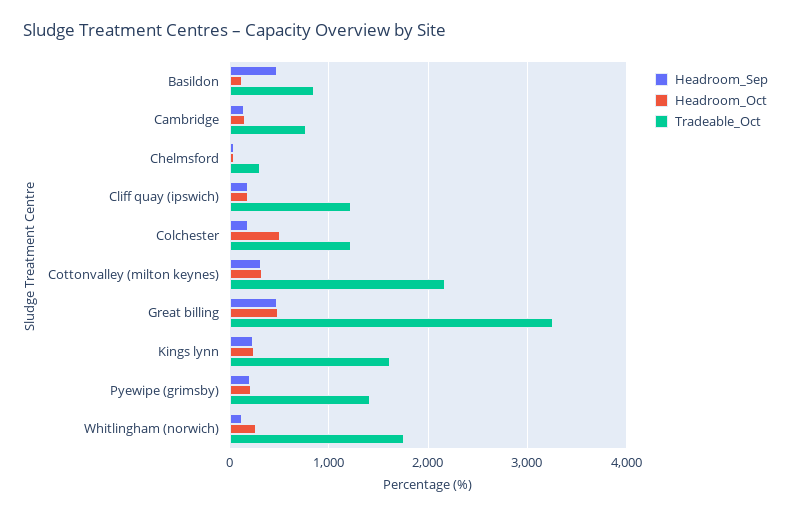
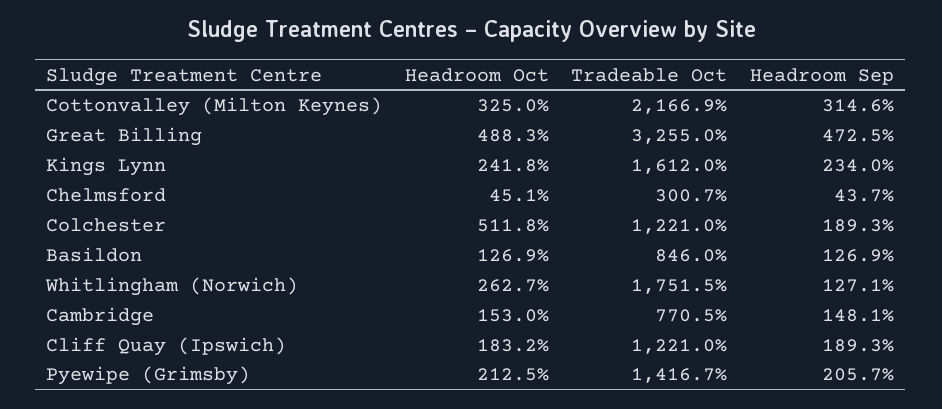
Headroom_Sep, Basildon: 500 -> 126.9

